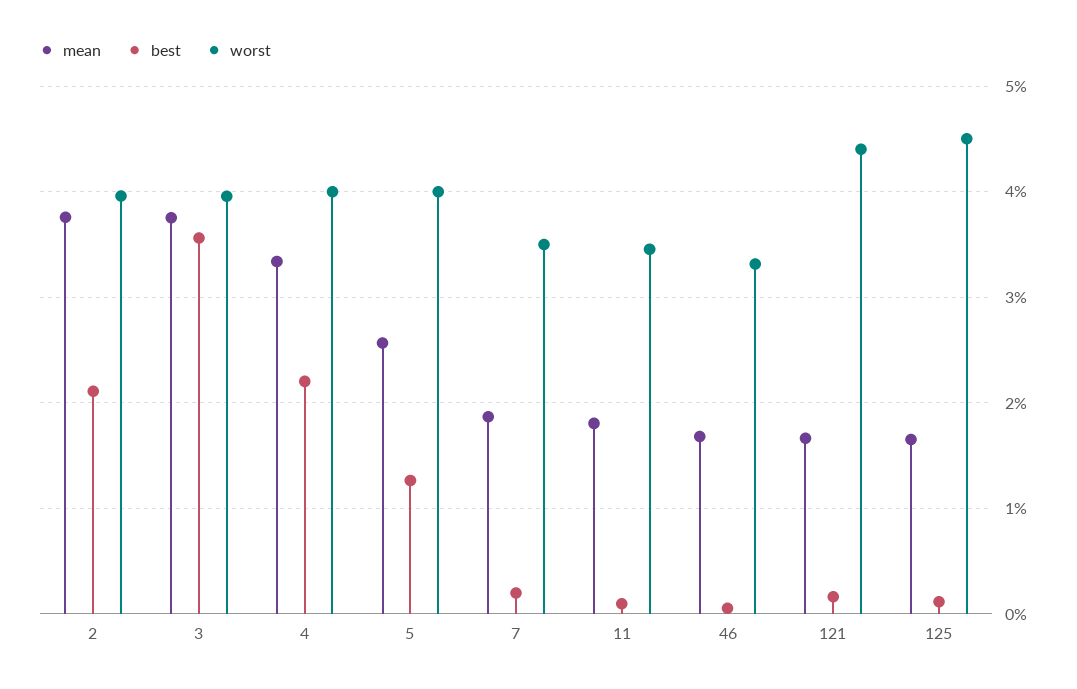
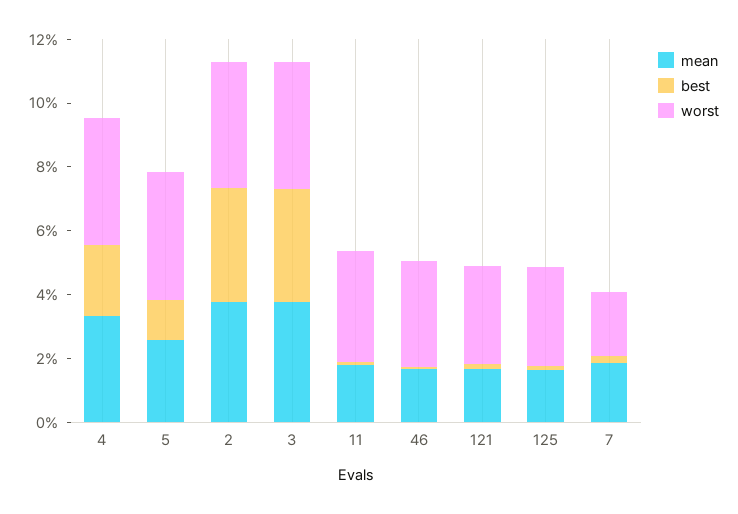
best, 2: 2.1 -> 3.5
worst, 7: 3.5 -> 2
worst, 121: 4.4 -> 3
worst, 125: 4.5 -> 3

